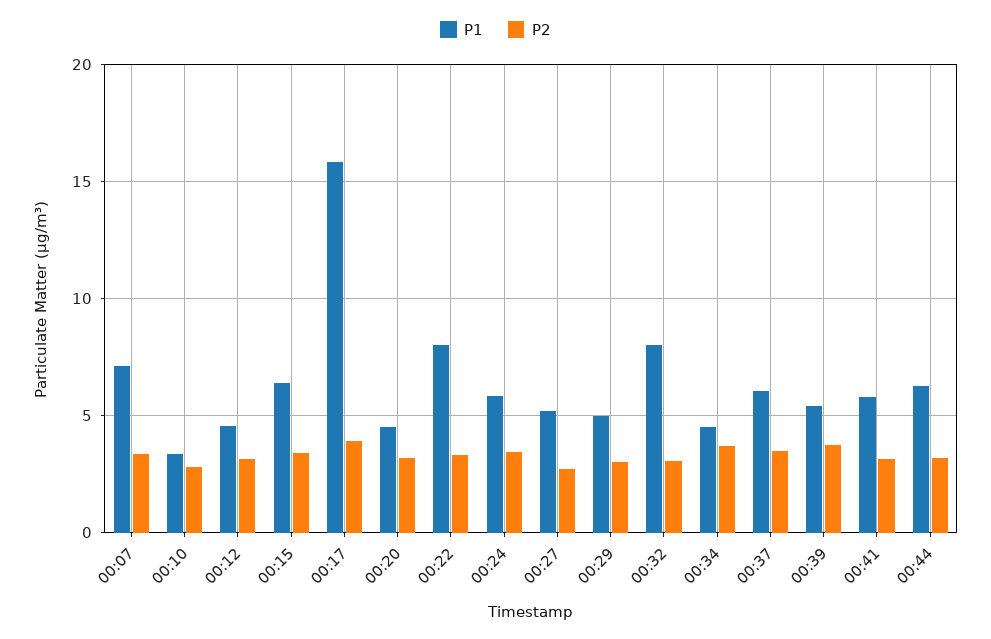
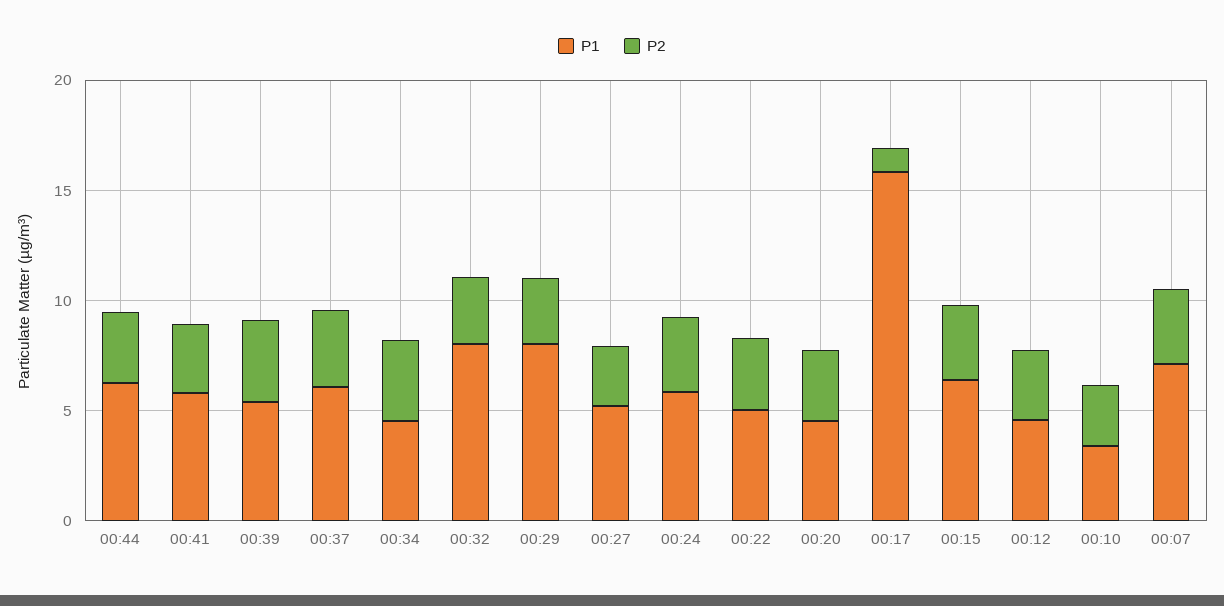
P2, 00:17: 4 -> 1
P1, 00:22: 8 -> 5
P1, 00:29: 5 -> 8

